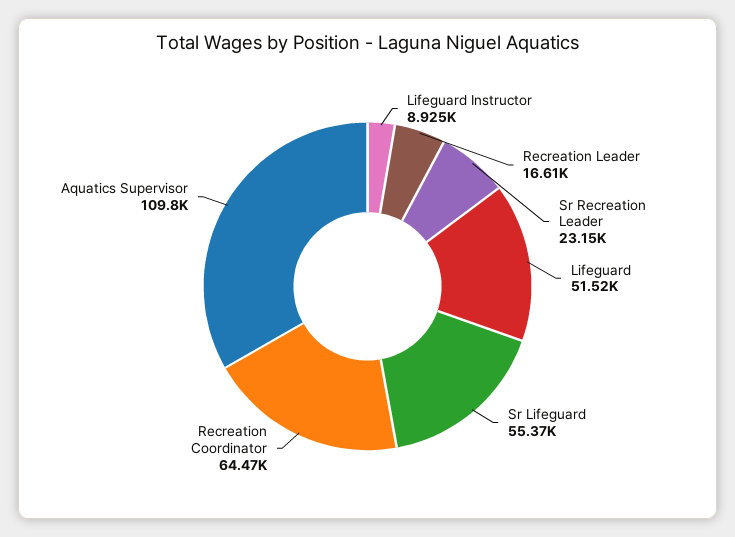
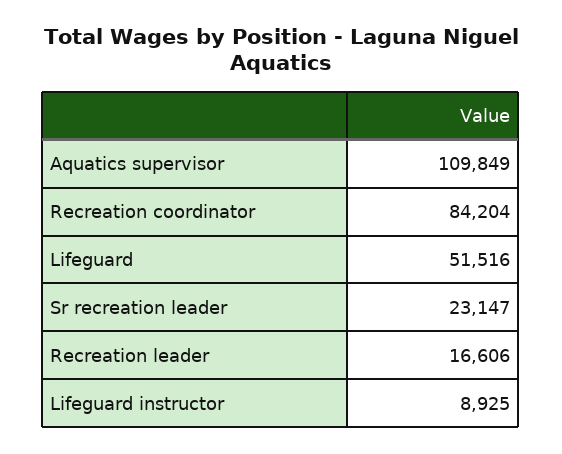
Sr Lifeguard: 55370 -> none
Recreation Coordinator: 64470 -> 84204

